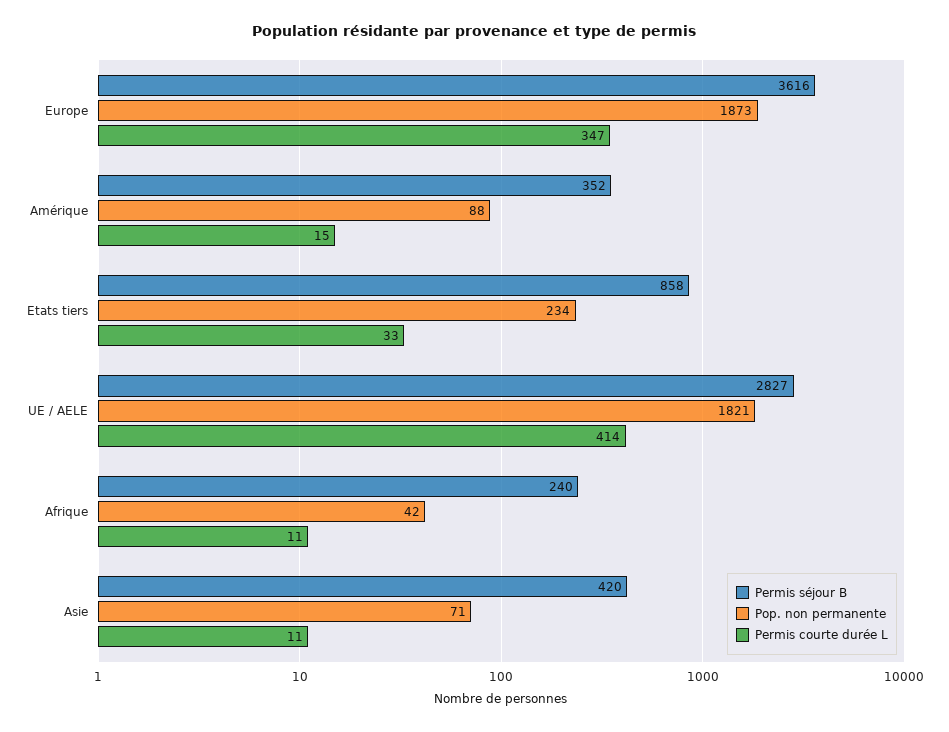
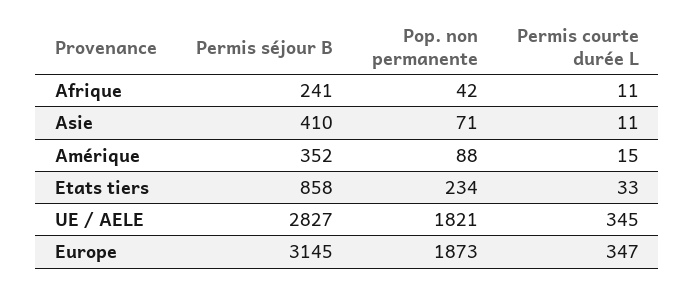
Permis séjour B, Europe: 3616 -> 3145
Permis courte durée L, UE / AELE: 414 -> 345
Permis séjour B, Afrique: 240 -> 241
Permis séjour B, Asie: 420 -> 410

